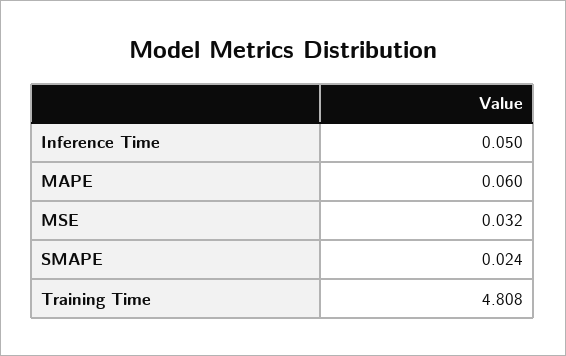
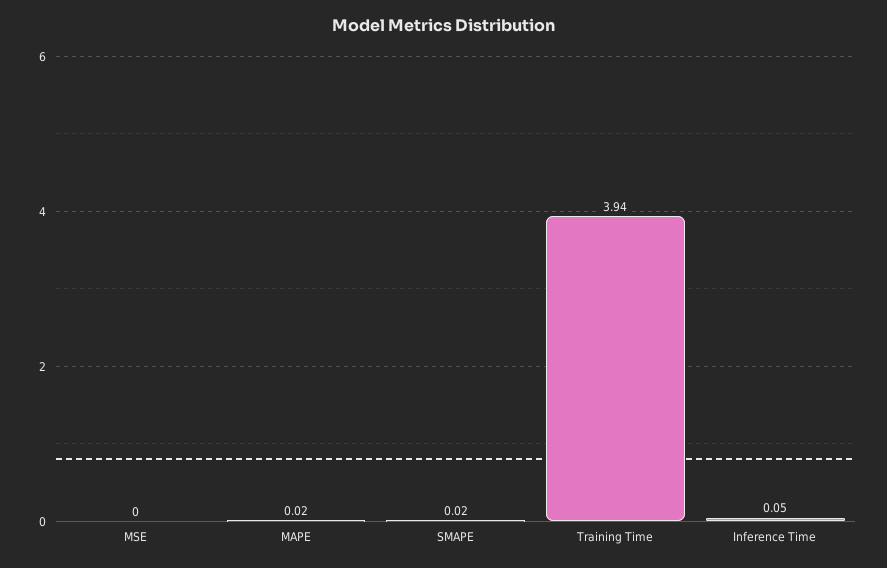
MAPE: 0.06 -> 0.02
MSE: 0.032 -> 0
Training Time: 4.808 -> 3.94

